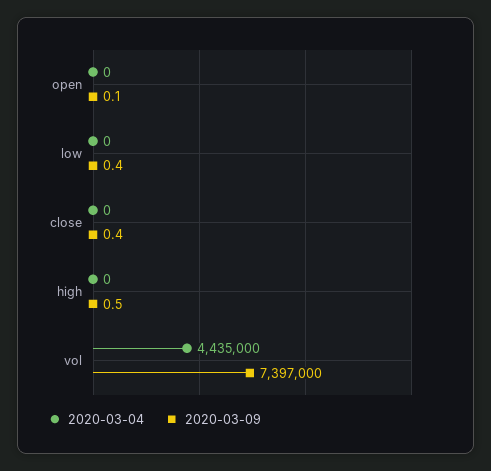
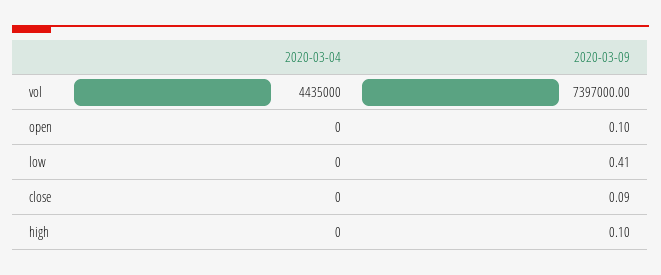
2020-03-09, close: 0.4 -> 0.09
2020-03-09, high: 0.5 -> 0.1

